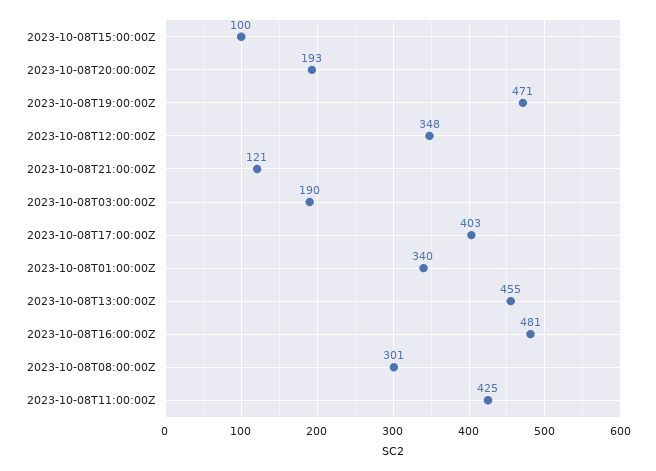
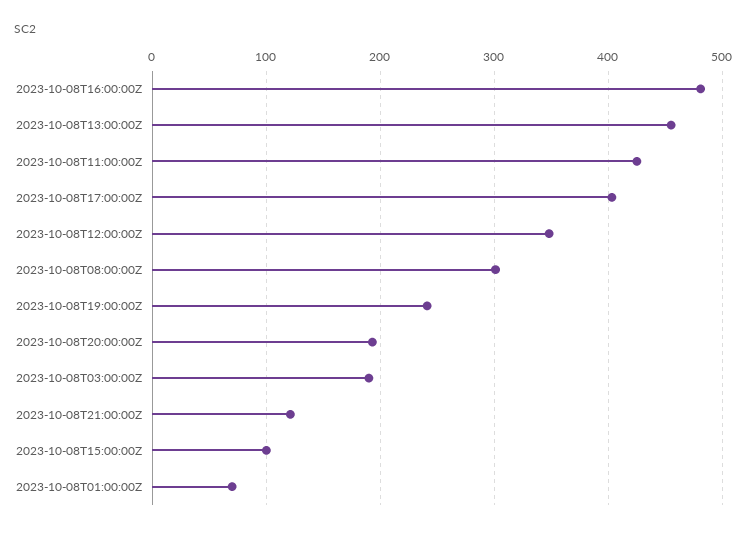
2023-10-08T19:00:00Z: 471 -> 240
2023-10-08T01:00:00Z: 340 -> 70

